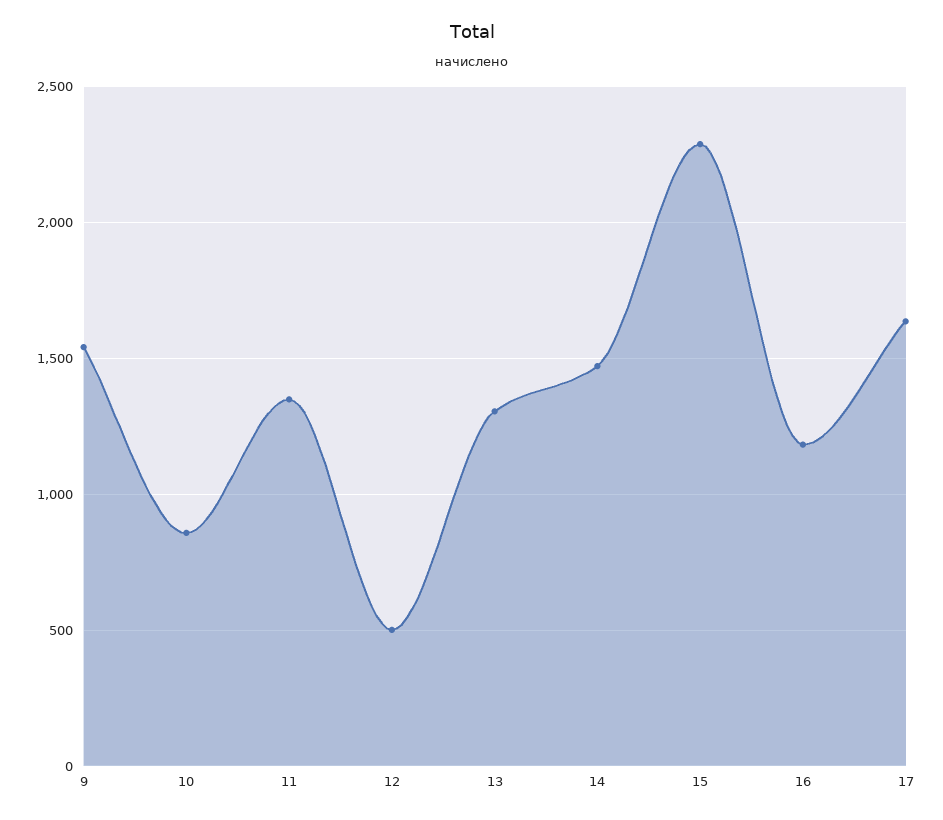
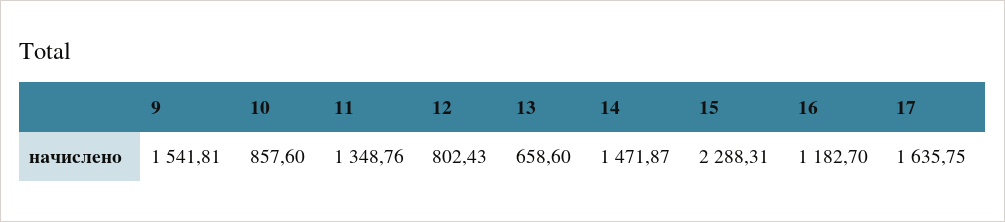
12: 500 -> 802.43
13: 1300 -> 658.6

